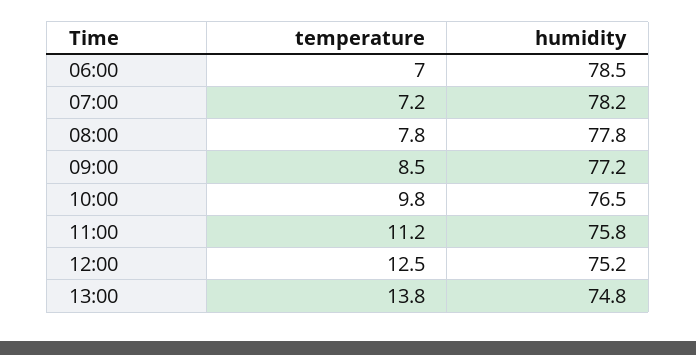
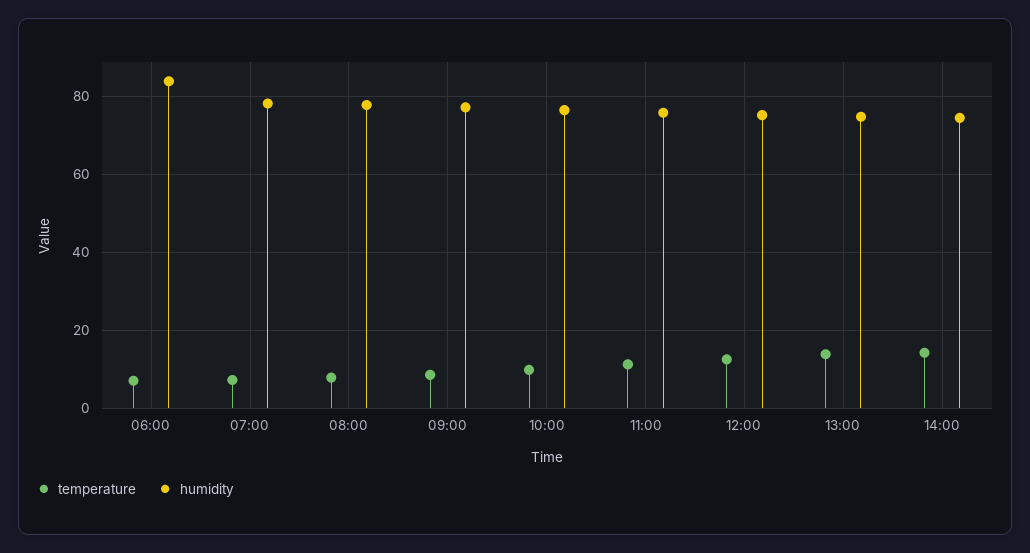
humidity, 06:00: 78.5 -> 84
temperature, 14:00: none -> 14
humidity, 14:00: none -> 74

